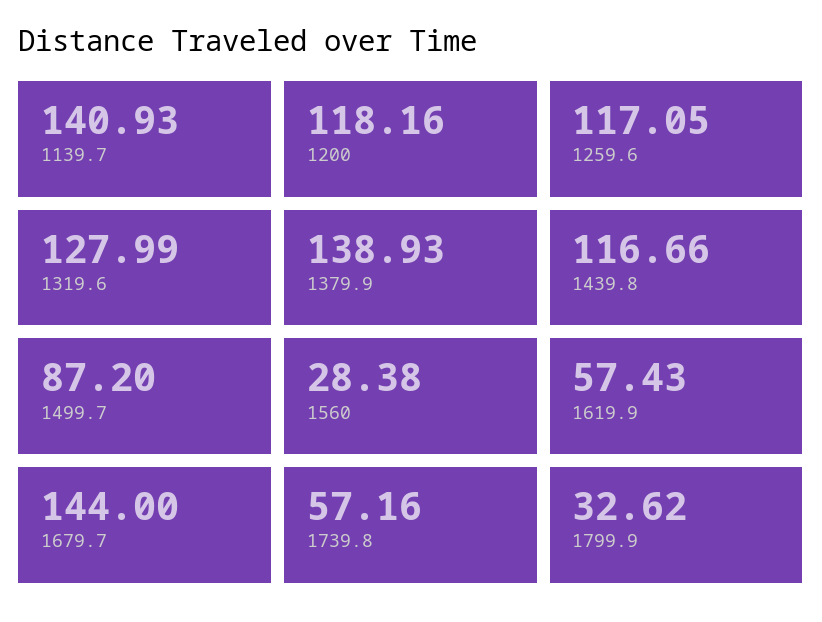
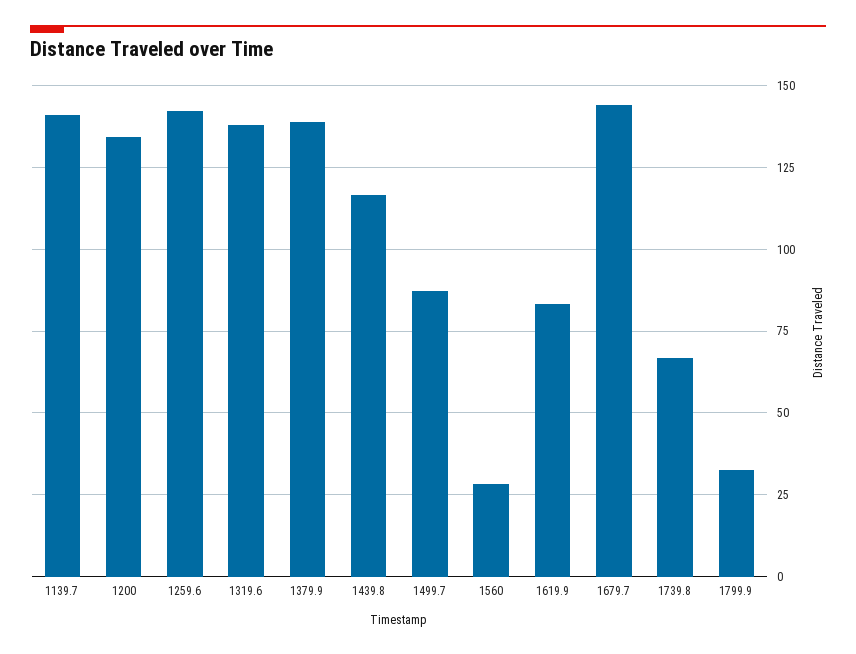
1200: 118.16 -> 135
1259.6: 117.05 -> 142.5
1319.6: 127.99 -> 137.5
1619.9: 57.43 -> 82.5
1739.8: 57.16 -> 67.5

